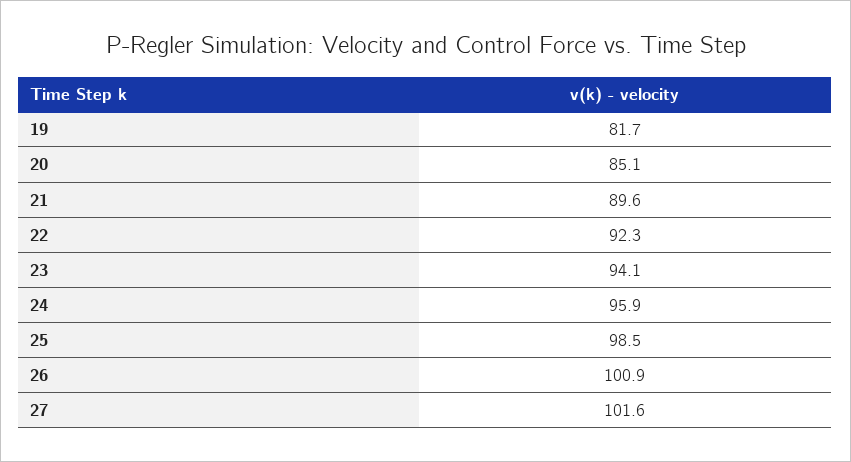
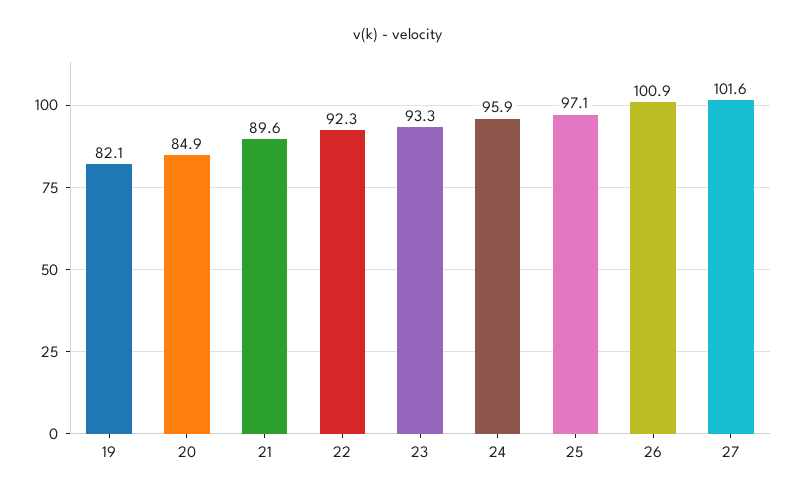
19: 81.7 -> 82.1
20: 85.1 -> 84.9
23: 94.1 -> 93.3
25: 98.5 -> 97.1

